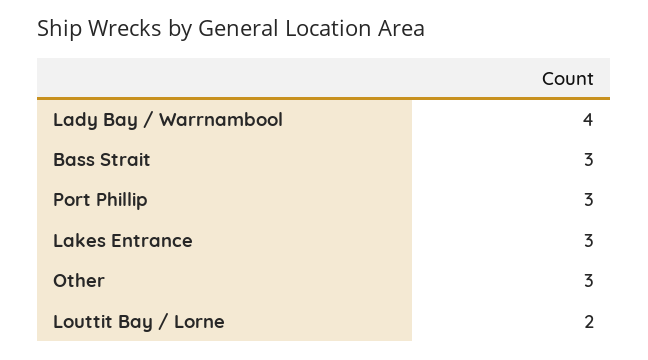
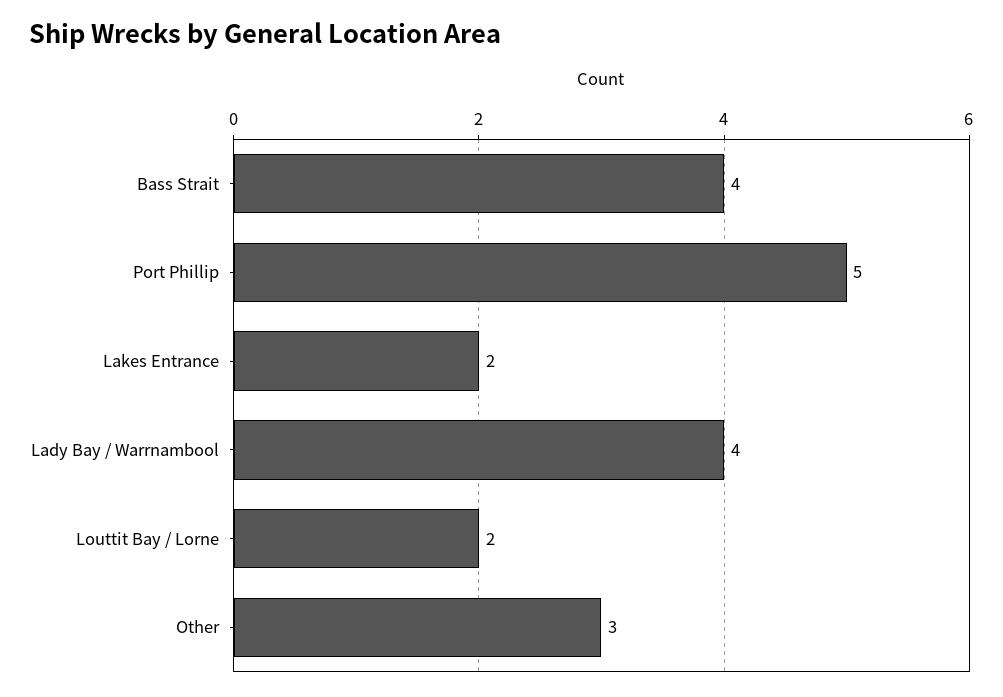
Bass Strait: 3 -> 4
Port Phillip: 3 -> 5
Lakes Entrance: 3 -> 2

